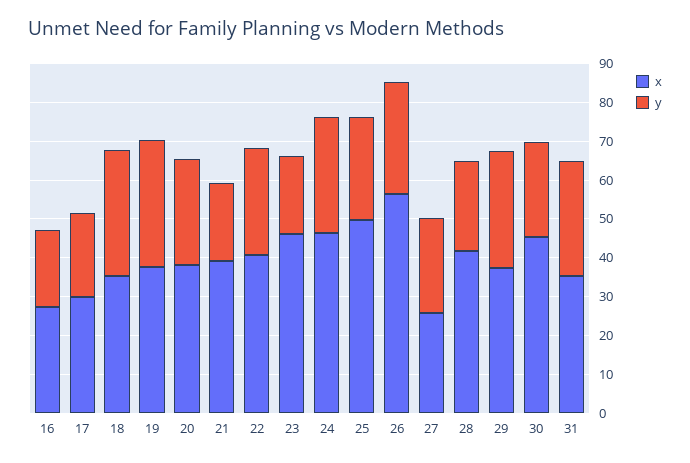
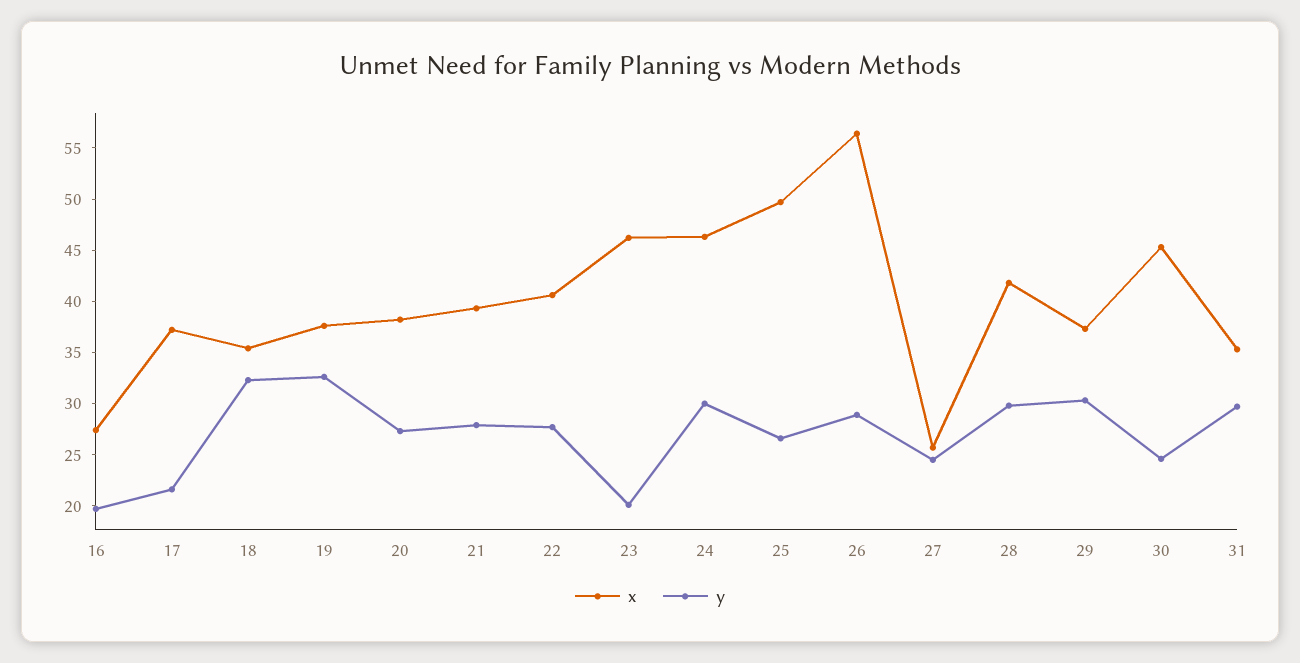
x, 17: 30 -> 37
y, 21: 20 -> 28
y, 28: 22.5 -> 30

